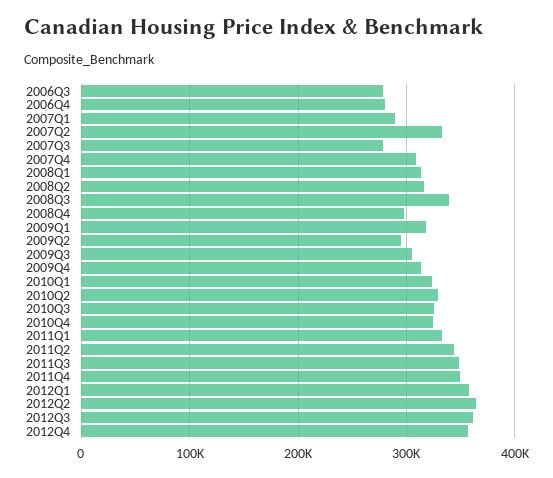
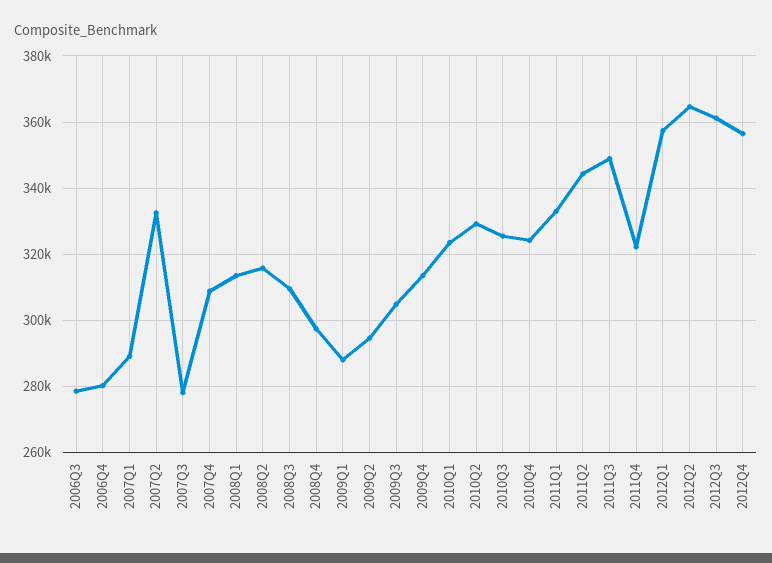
2008Q3: 340000 -> 310000
2009Q1: 320000 -> 288000
2011Q4: 350000 -> 322000

